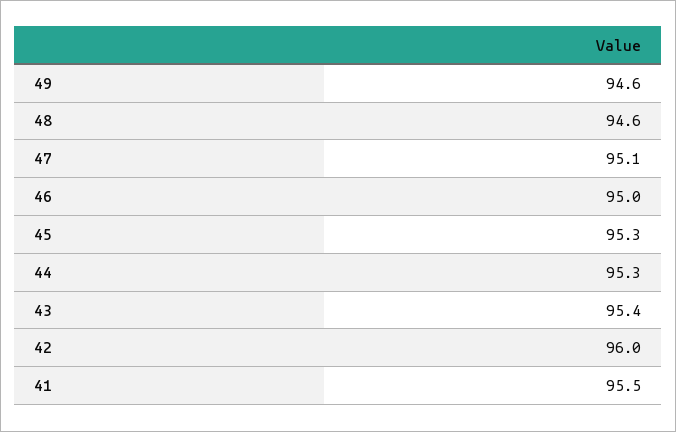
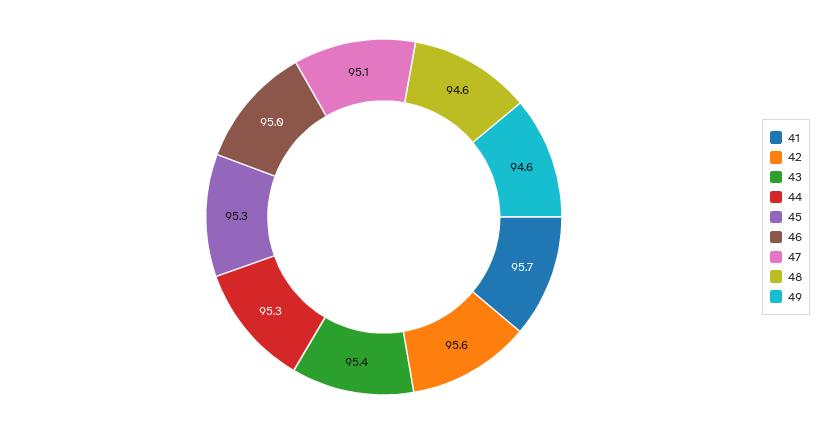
42: 96 -> 95.6
41: 95.5 -> 95.7

